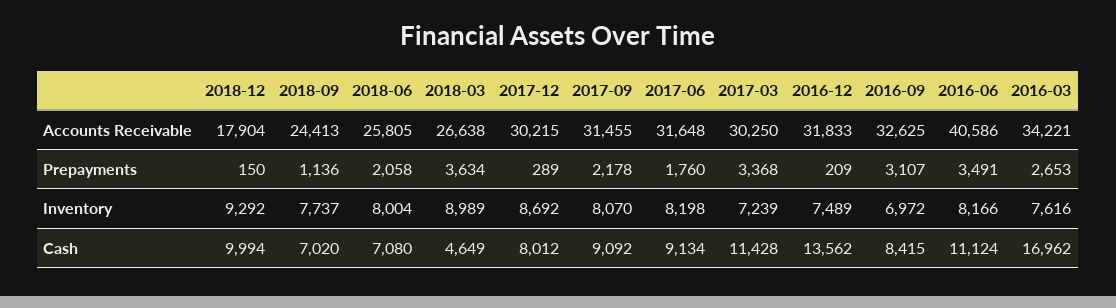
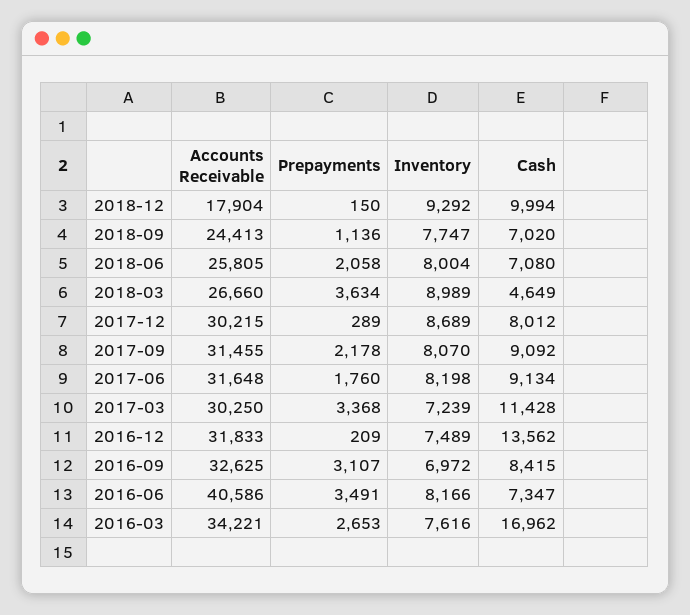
2018-03, Accounts Receivable: 26638 -> 26660
2018-09, Inventory: 7737 -> 7747
2017-12, Inventory: 8692 -> 8689
2016-06, Cash: 11124 -> 7347

